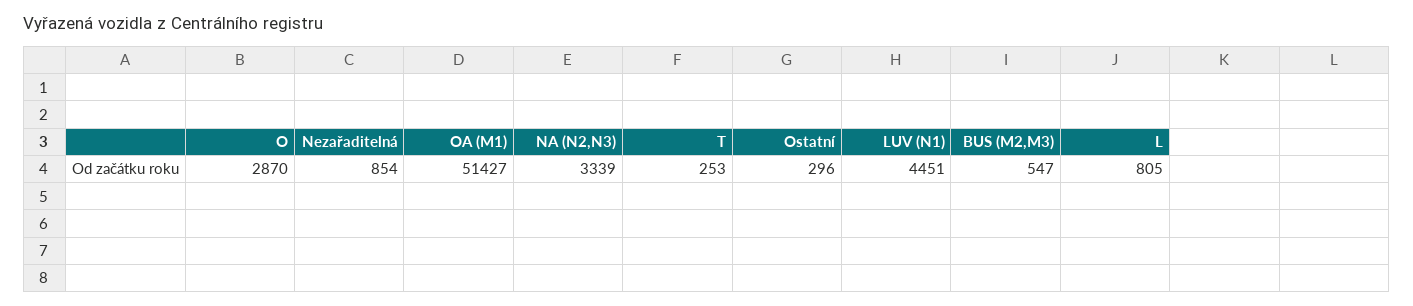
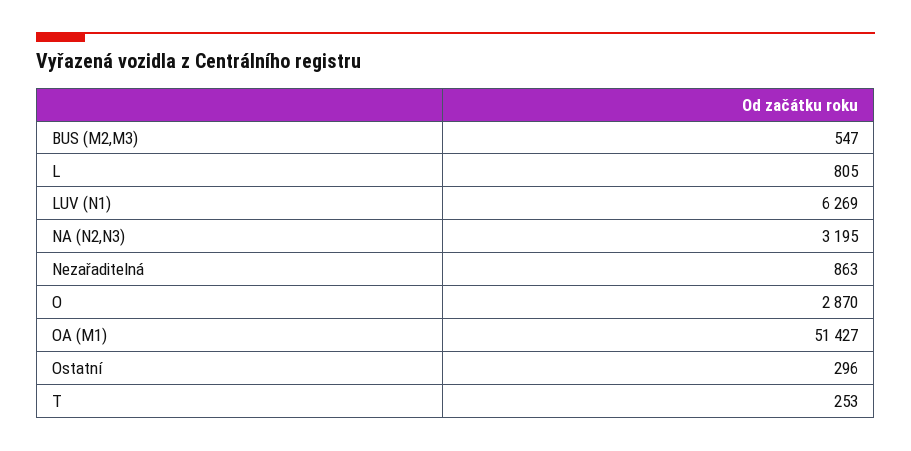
Nezařaditelná: 854 -> 863
NA (N2,N3): 3339 -> 3195
LUV (N1): 4451 -> 6269

